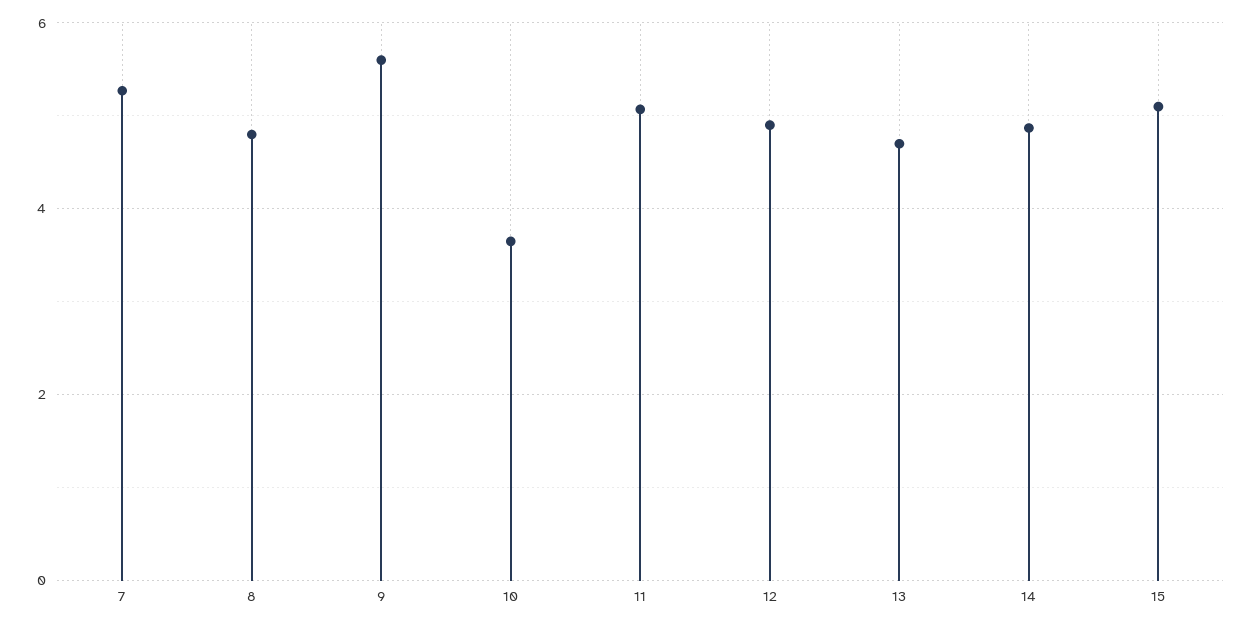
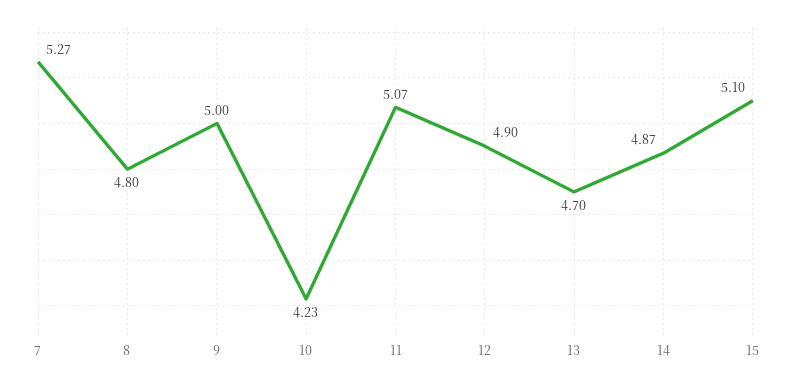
9: 5.6 -> 5
10: 3.6 -> 4.23

